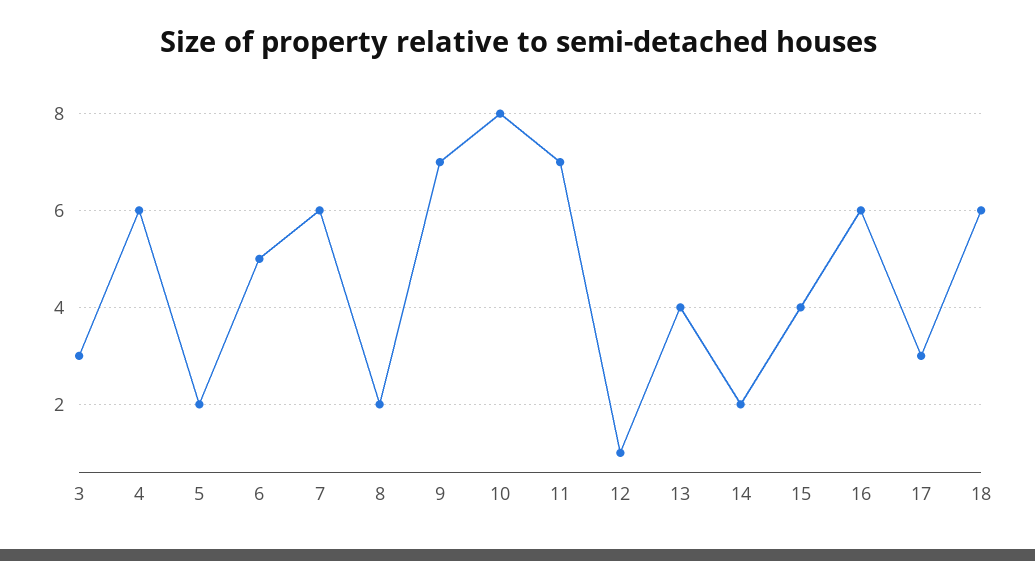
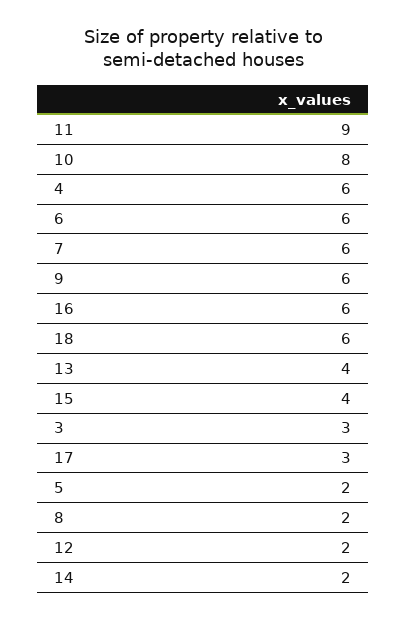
6: 5 -> 6
9: 7 -> 6
11: 7 -> 9
12: 1 -> 2

